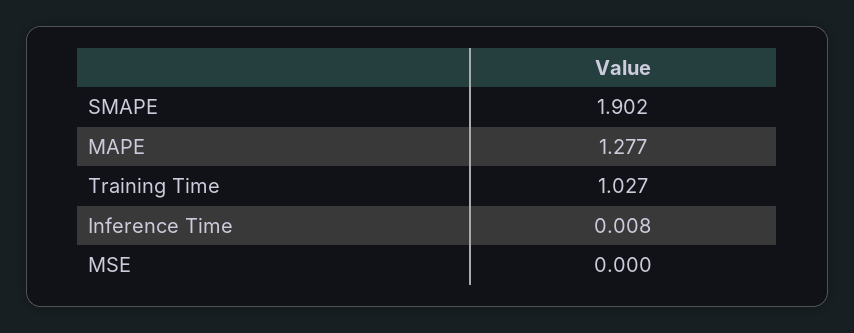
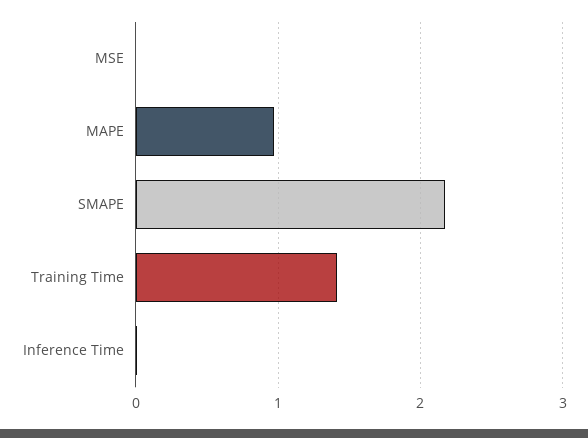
SMAPE: 1.902 -> 2.2
MAPE: 1.277 -> 1
Training Time: 1.027 -> 1.4

